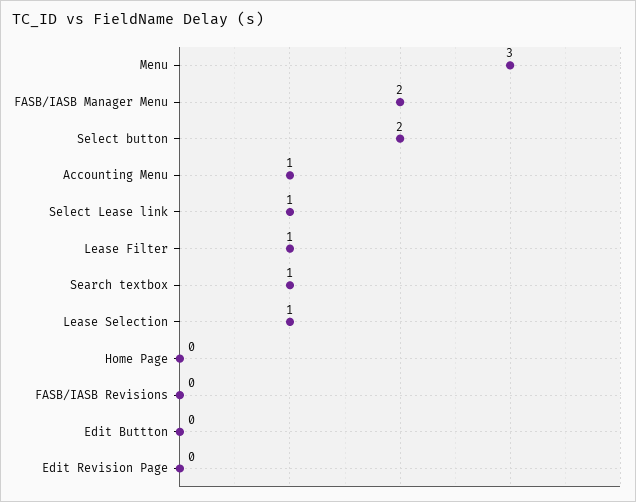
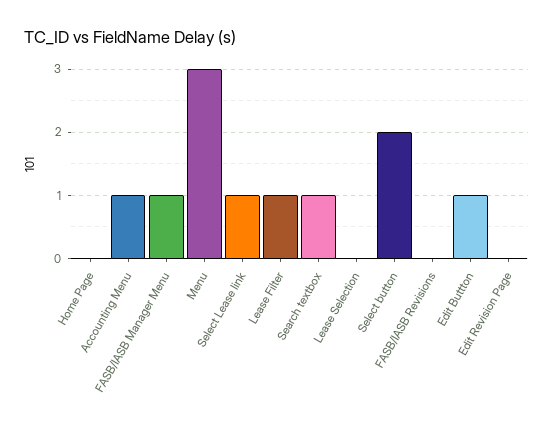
FASB/IASB Manager Menu: 2 -> 1
Lease Selection: 1 -> 0
Edit Buttton: 0 -> 1

